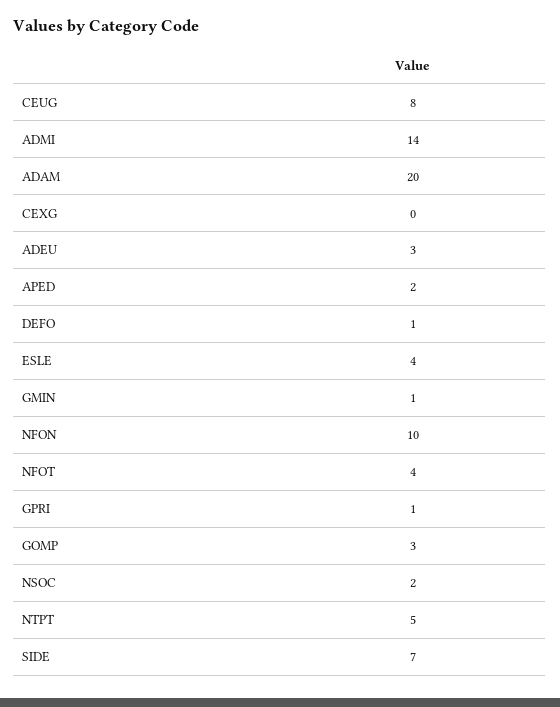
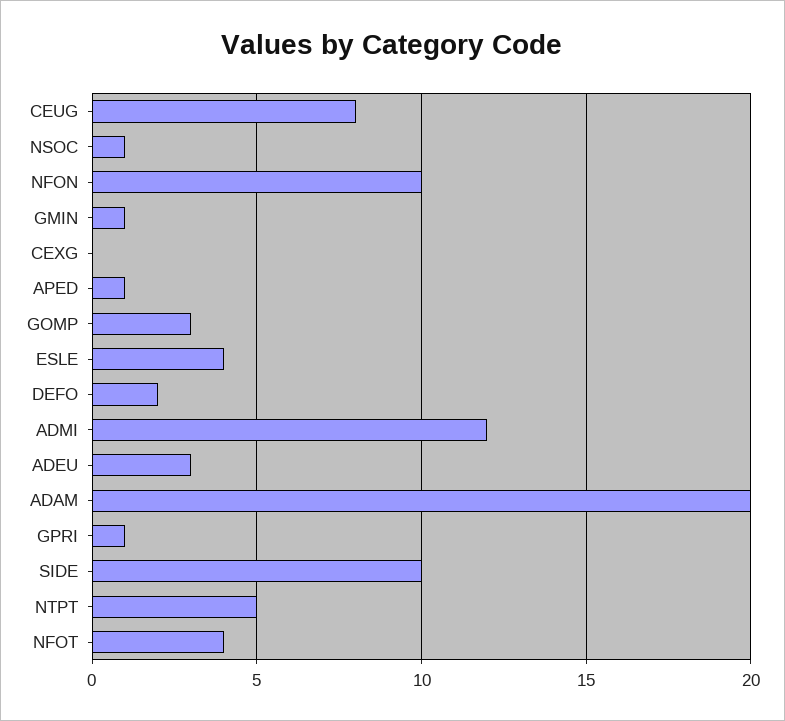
ADMI: 14 -> 12
APED: 2 -> 1
DEFO: 1 -> 2
NSOC: 2 -> 1
SIDE: 7 -> 10

